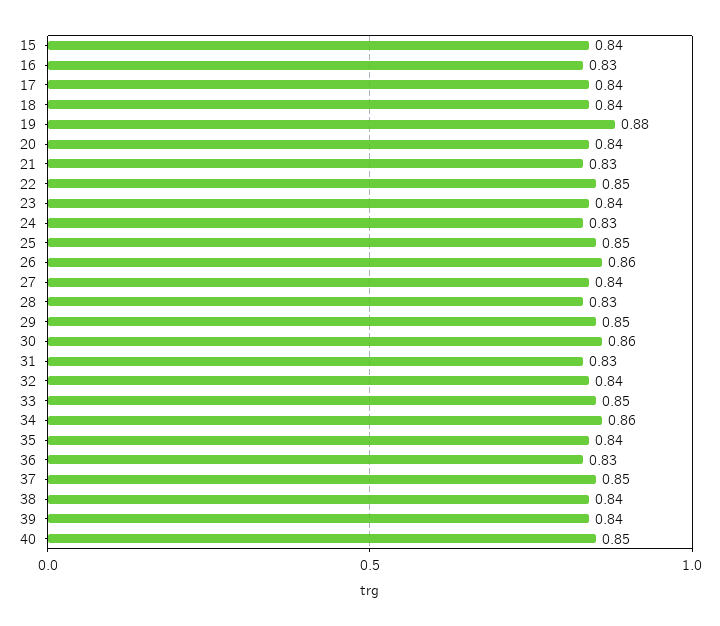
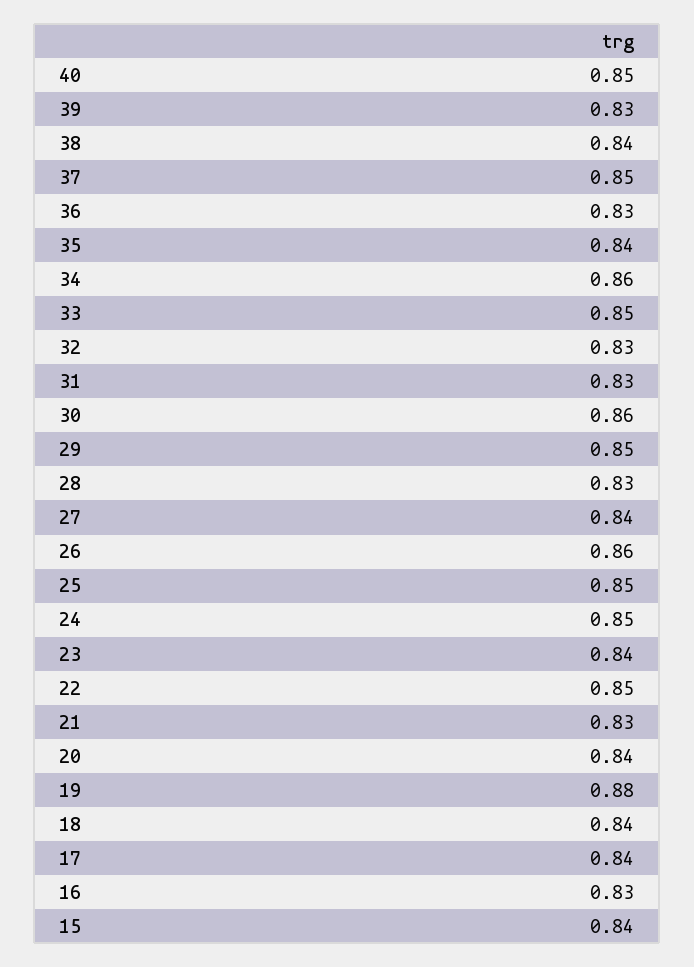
24: 0.83 -> 0.85
32: 0.84 -> 0.83
39: 0.84 -> 0.83

